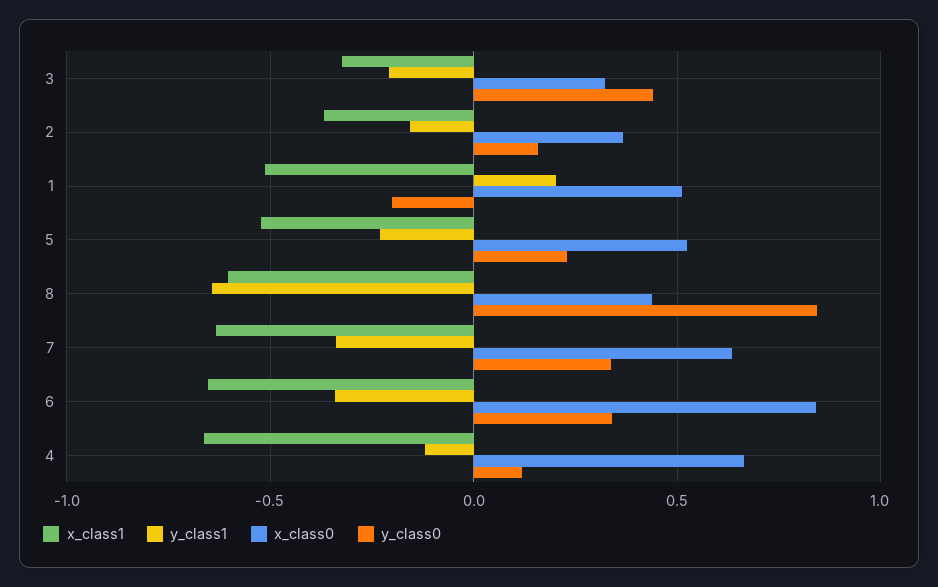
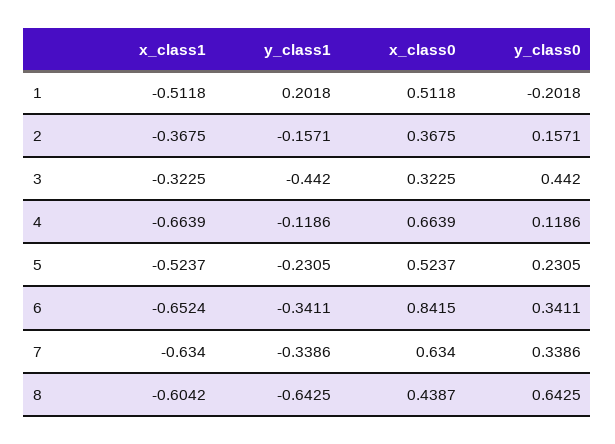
y_class1, 3: -0.2 -> -0.442
y_class0, 8: 0.85 -> 0.6425

